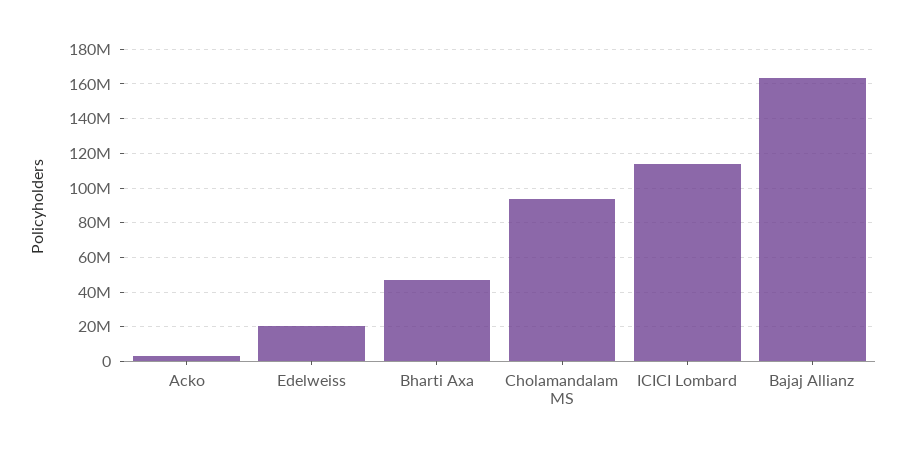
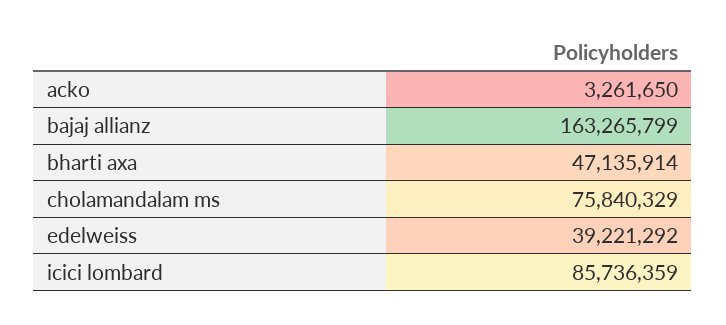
Edelweiss: 20000000 -> 39221292
Cholamandalam MS: 95000000 -> 75840329
ICICI Lombard: 115000000 -> 85736359

